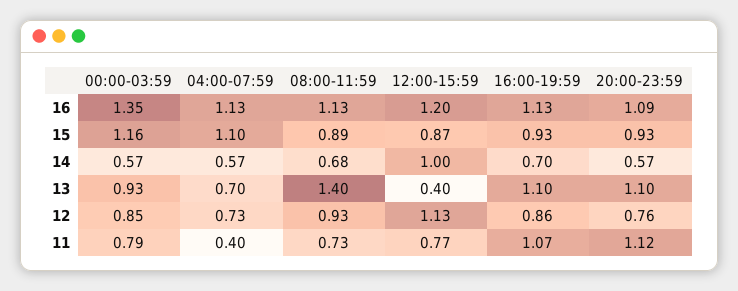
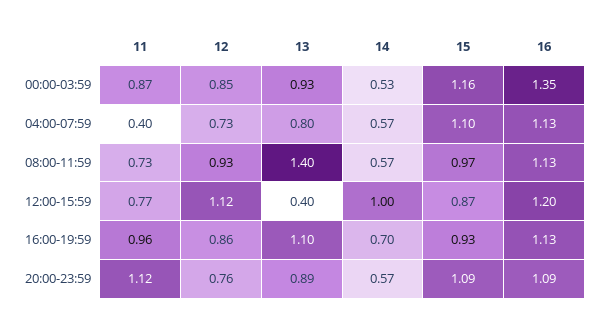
08:00-11:59, 15: 0.89 -> 0.97
20:00-23:59, 15: 0.93 -> 1.09
00:00-03:59, 14: 0.57 -> 0.53
08:00-11:59, 14: 0.68 -> 0.57
04:00-07:59, 13: 0.7 -> 0.8
20:00-23:59, 13: 1.1 -> 0.89
12:00-15:59, 12: 1.13 -> 1.12
00:00-03:59, 11: 0.79 -> 0.87
16:00-19:59, 11: 1.07 -> 0.96

